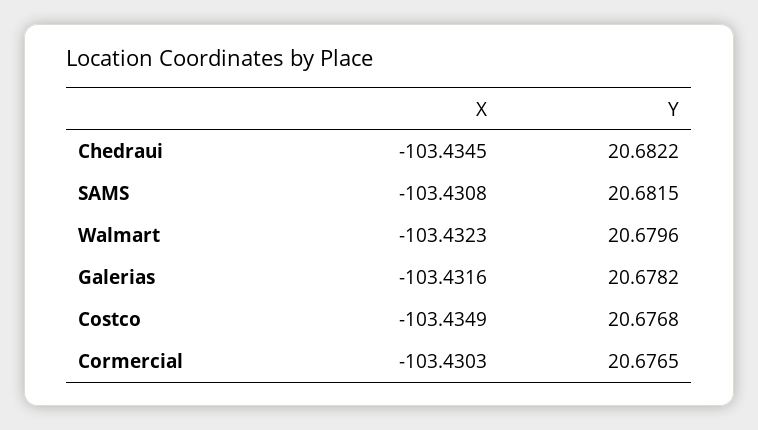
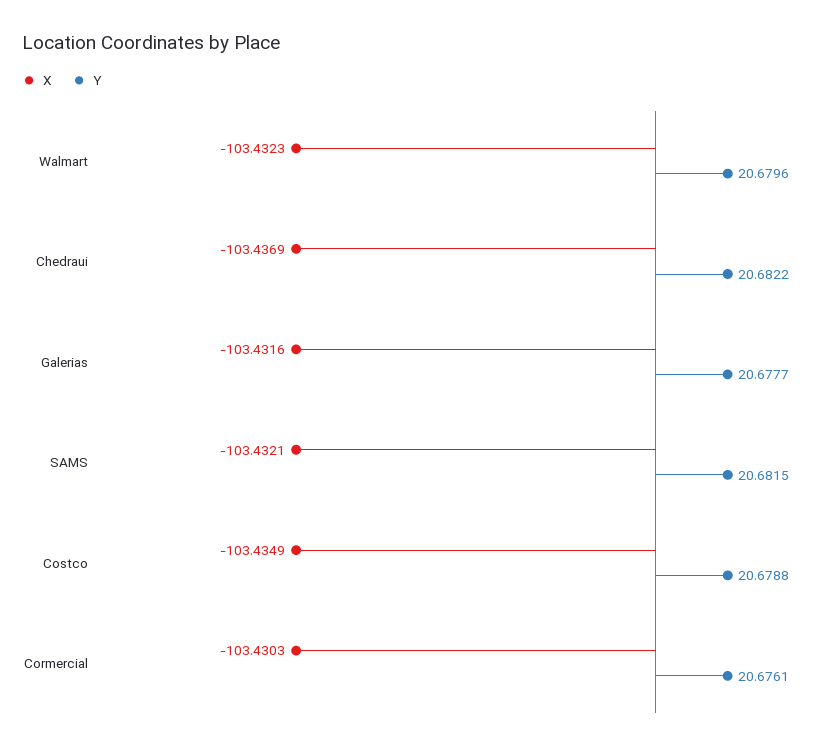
X, Chedraui: -103.4345 -> -103.4369
X, SAMS: -103.4308 -> -103.4321
Y, Galerias: 20.6782 -> 20.6777
Y, Costco: 20.6768 -> 20.6788
Y, Cormercial: 20.6765 -> 20.6761

